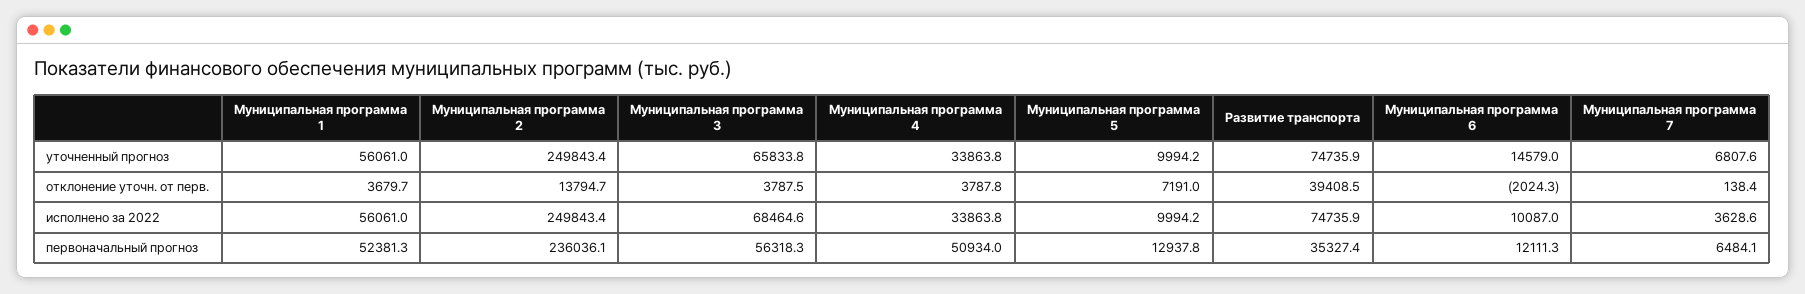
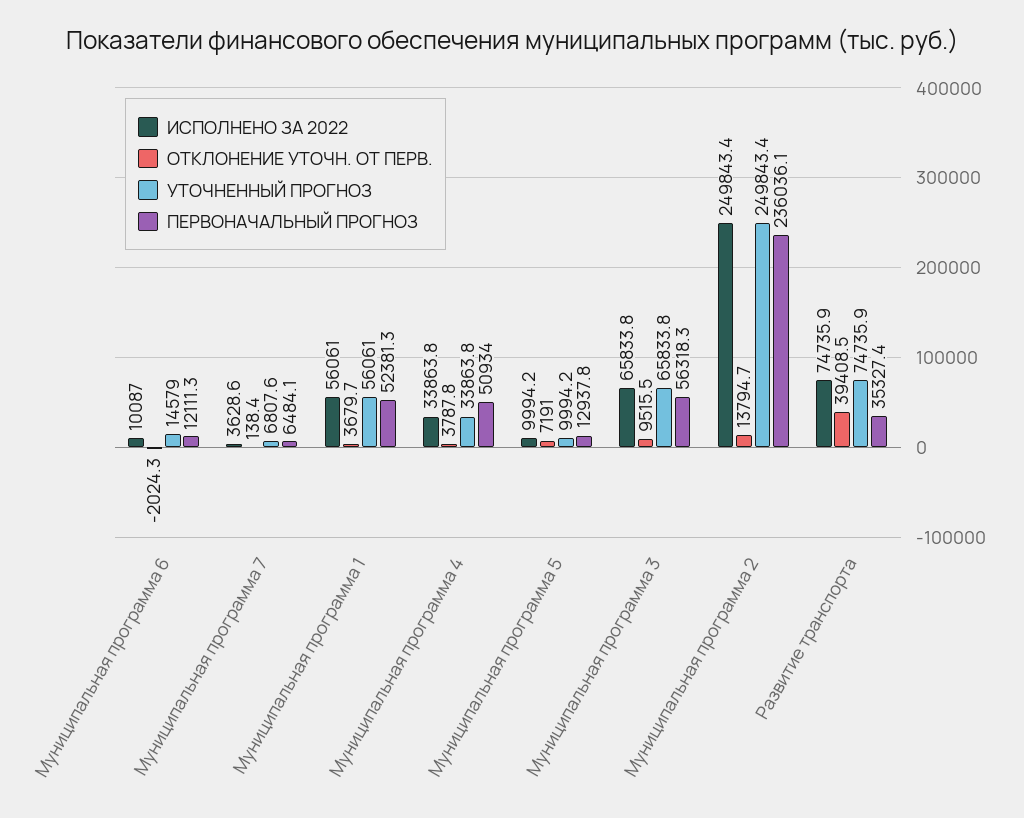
отклонение уточн. от перв., Муниципальная программа 3: 3787.5 -> 9515.5
исполнено за 2022, Муниципальная программа 3: 68464.6 -> 65833.8

